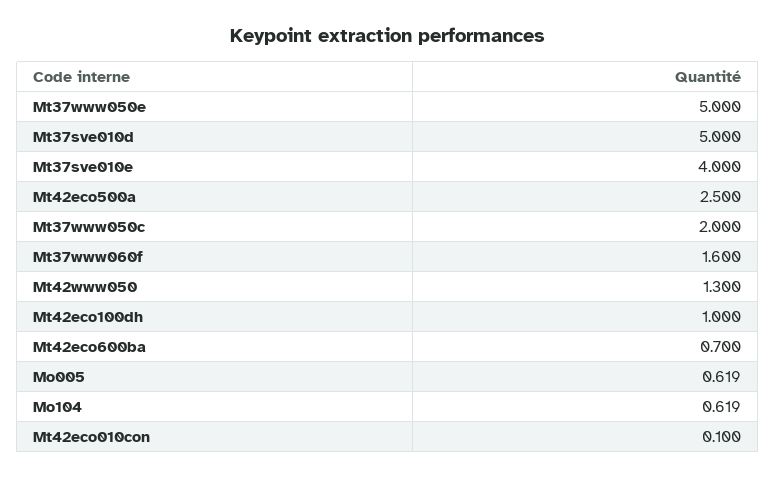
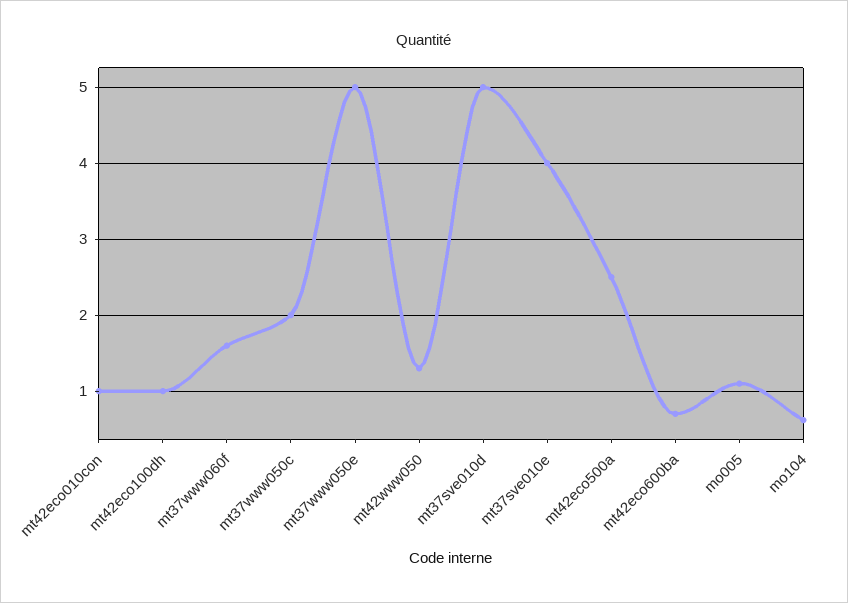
Mo005: 0.619 -> 1.1
Mt42eco010con: 0.1 -> 1

